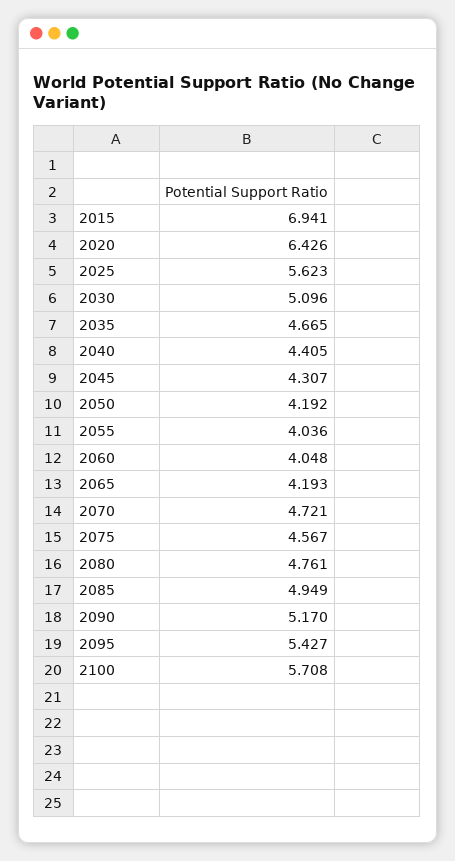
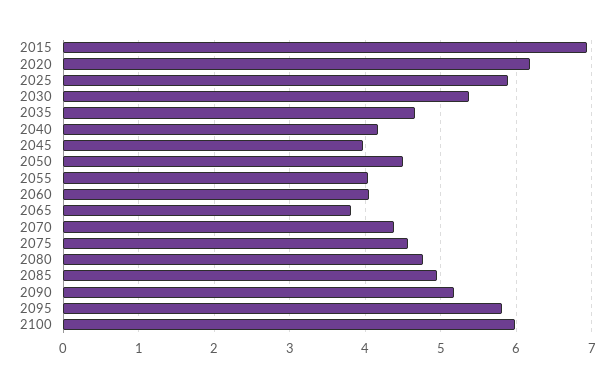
2020: 6.426 -> 6.2
2025: 5.623 -> 5.9
2030: 5.096 -> 5.4
2040: 4.405 -> 4.2
2045: 4.307 -> 4
2050: 4.192 -> 4.5
2065: 4.193 -> 3.8
2070: 4.721 -> 4.4
2095: 5.427 -> 5.8
2100: 5.708 -> 6

